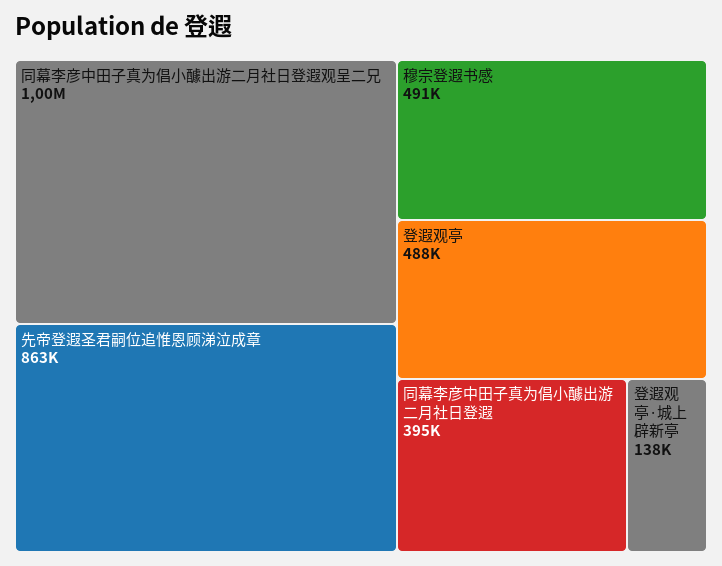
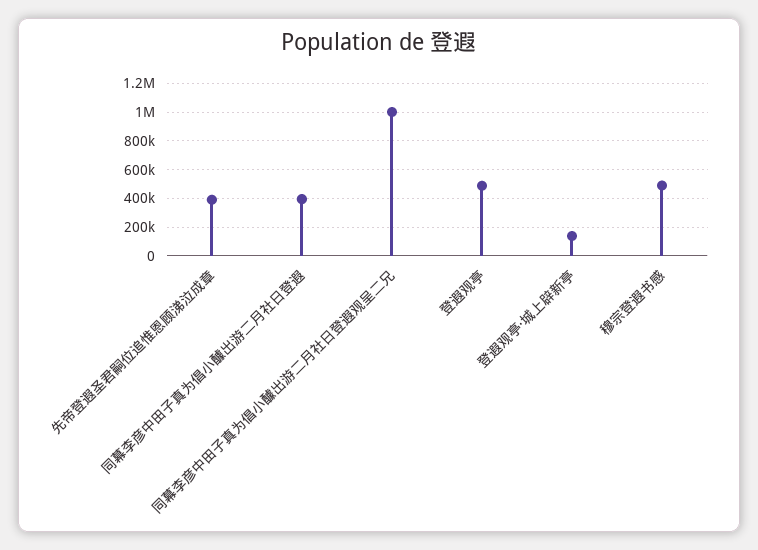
先帝登遐圣君嗣位追惟恩顾涕泣成章: 863000 -> 400000

